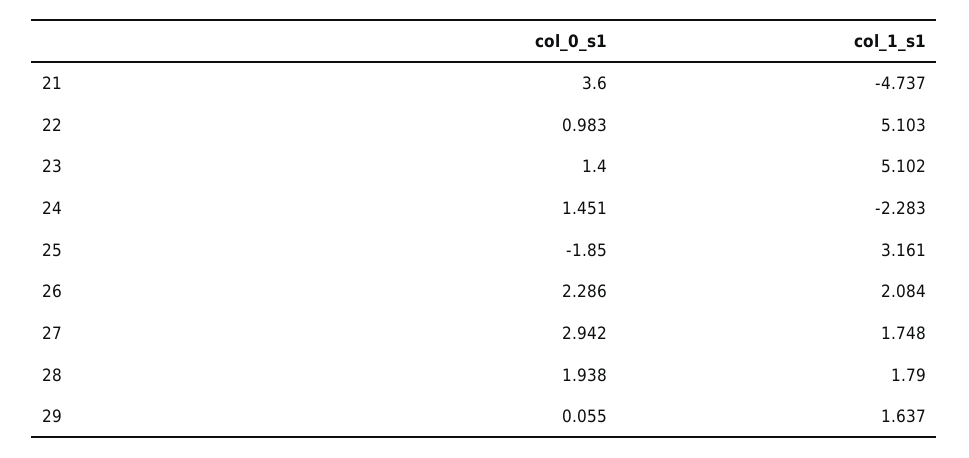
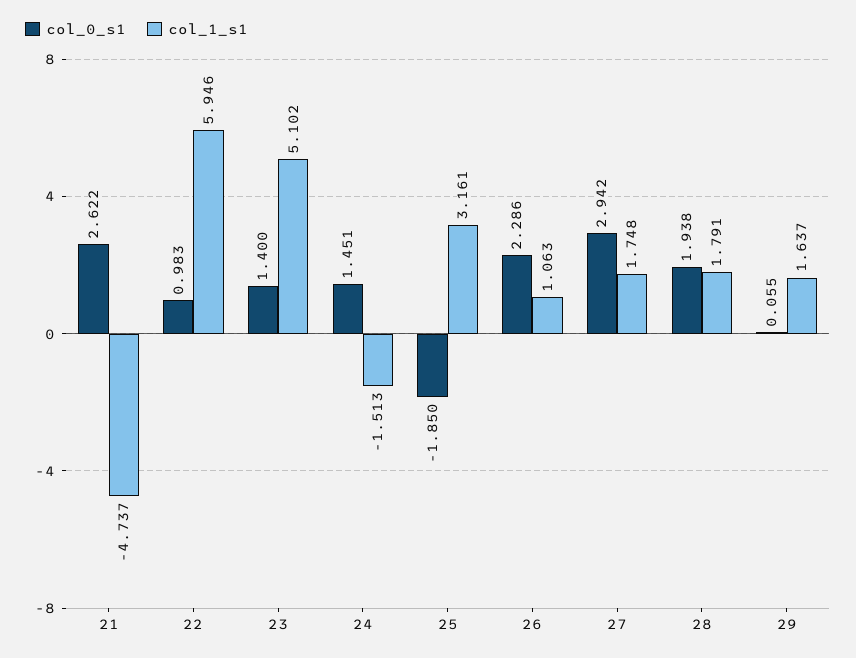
col_0_s1, 21: 3.6 -> 2.622
col_1_s1, 22: 5.103 -> 5.946
col_1_s1, 24: -2.283 -> -1.513
col_1_s1, 26: 2.084 -> 1.063
col_1_s1, 28: 1.79 -> 1.791

